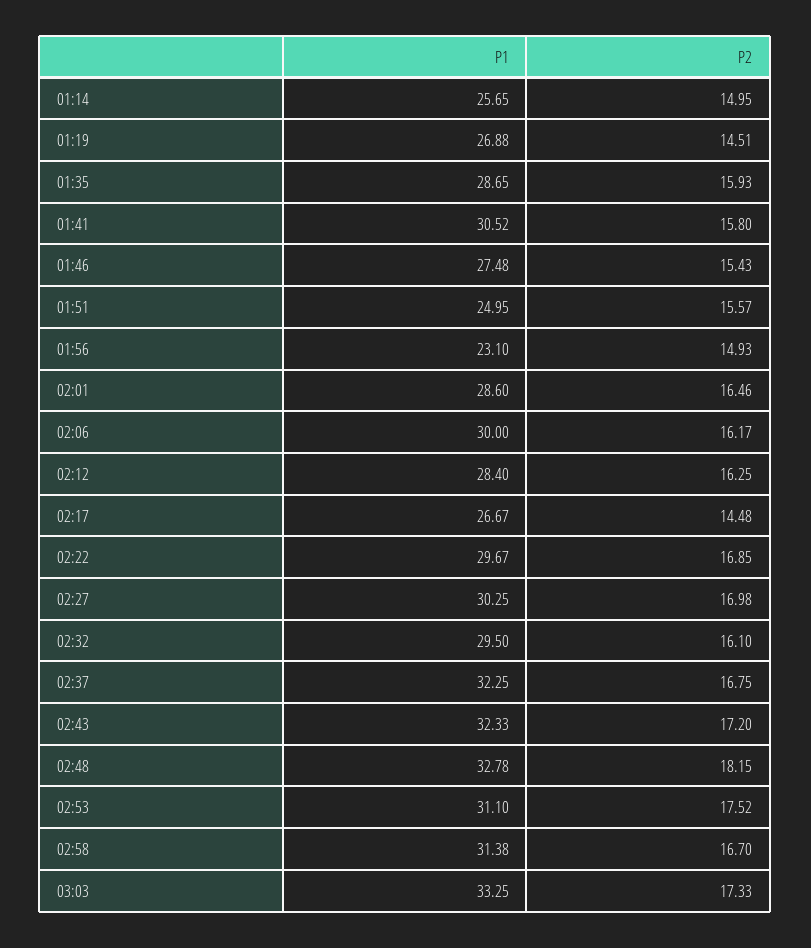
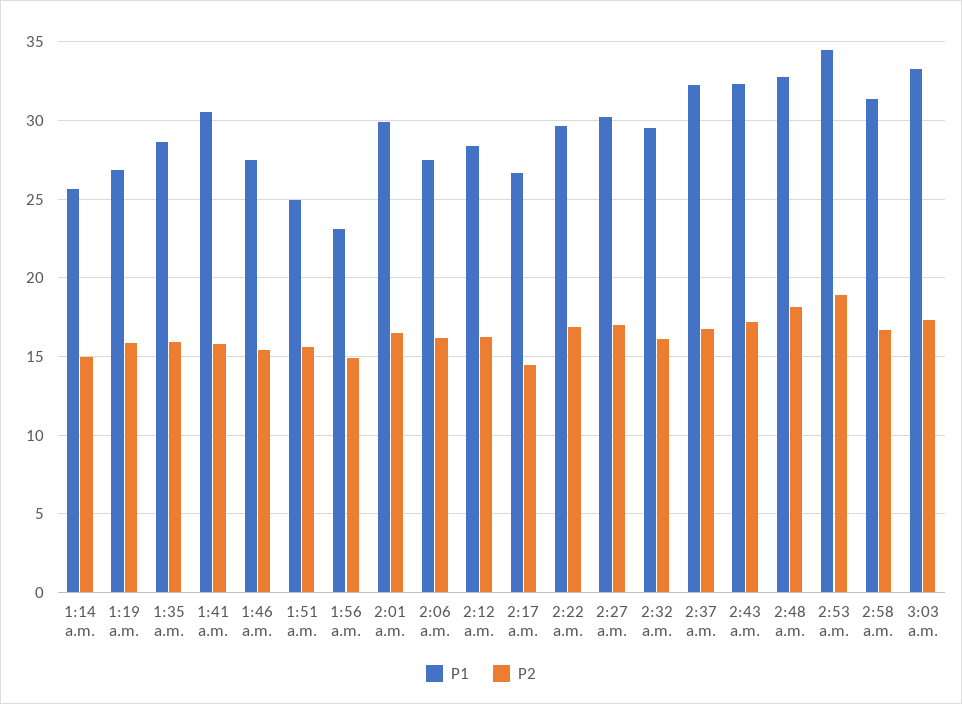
P2, 01:19: 14.51 -> 16
P1, 02:01: 28.6 -> 30
P1, 02:06: 30 -> 27.5
P1, 02:53: 31.1 -> 34.5
P2, 02:53: 17.52 -> 19

